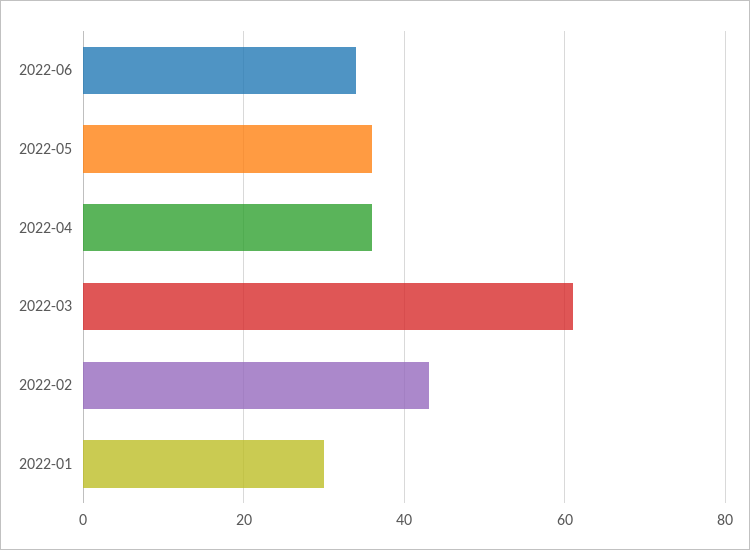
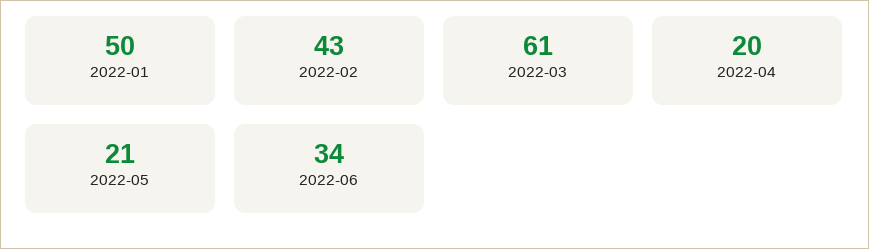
2022-05: 35 -> 21
2022-04: 35 -> 20
2022-01: 30 -> 50

